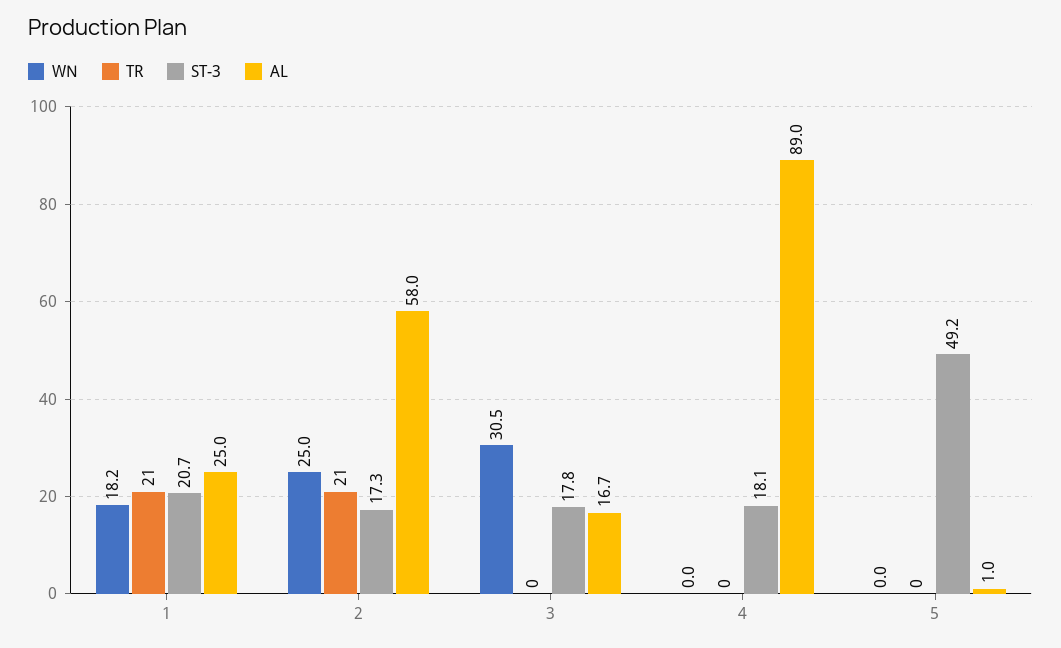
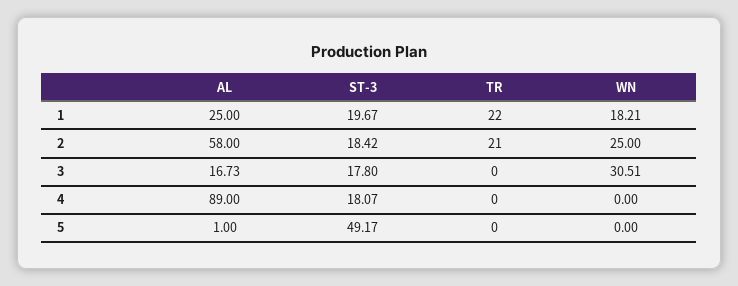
TR, 1: 21 -> 22
ST-3, 1: 20.7 -> 19.67
ST-3, 2: 17.3 -> 18.42

